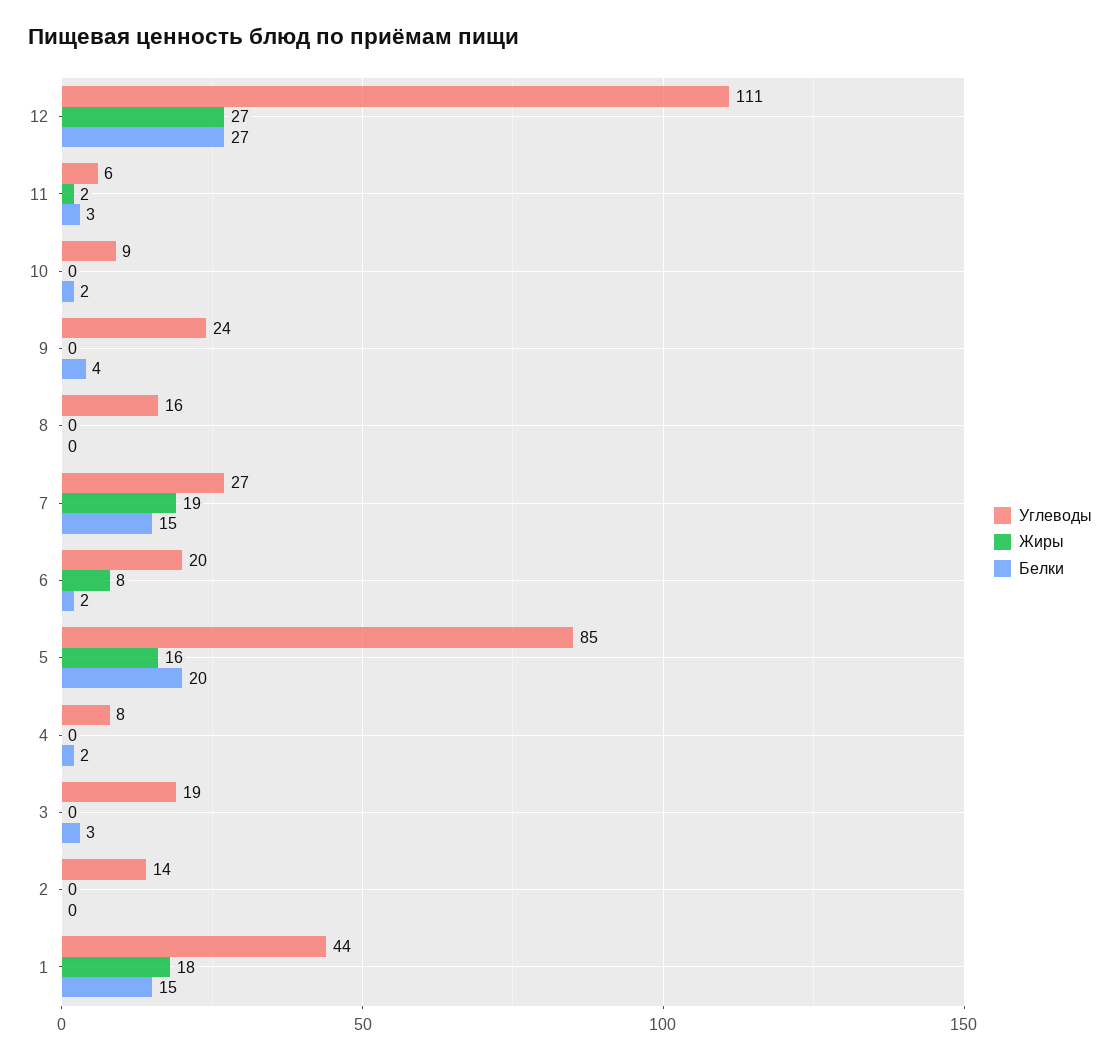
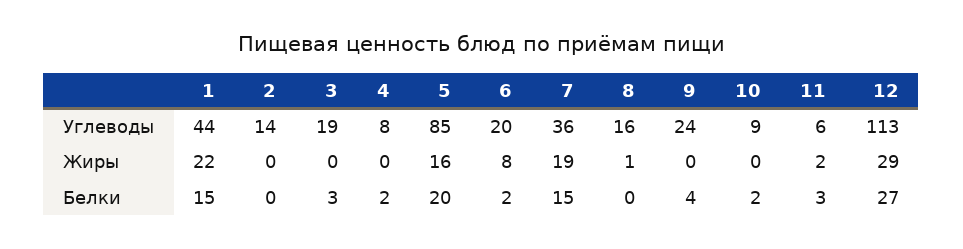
Углеводы, 12: 111 -> 113
Жиры, 12: 27 -> 29
Жиры, 8: 0 -> 1
Углеводы, 7: 27 -> 36
Жиры, 1: 18 -> 22

